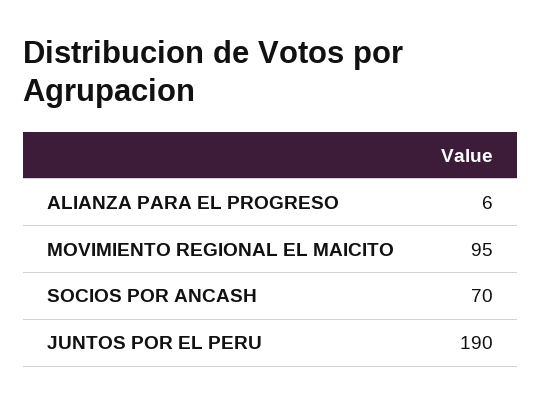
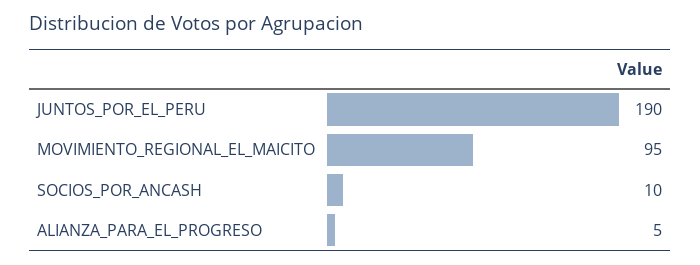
ALIANZA PARA EL PROGRESO: 6 -> 5
SOCIOS POR ANCASH: 70 -> 10

